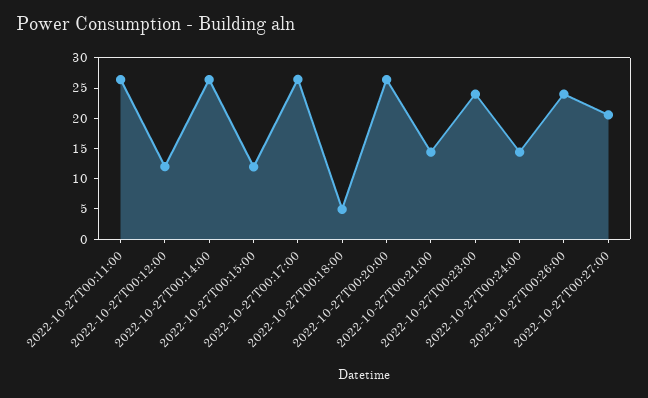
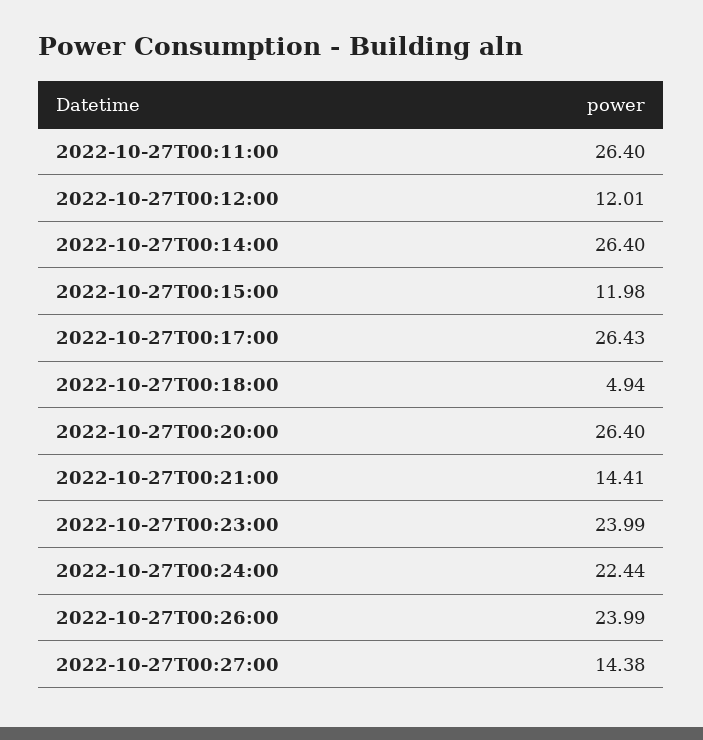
2022-10-27T00:24:00: 15 -> 22.44
2022-10-27T00:27:00: 20 -> 14.38

